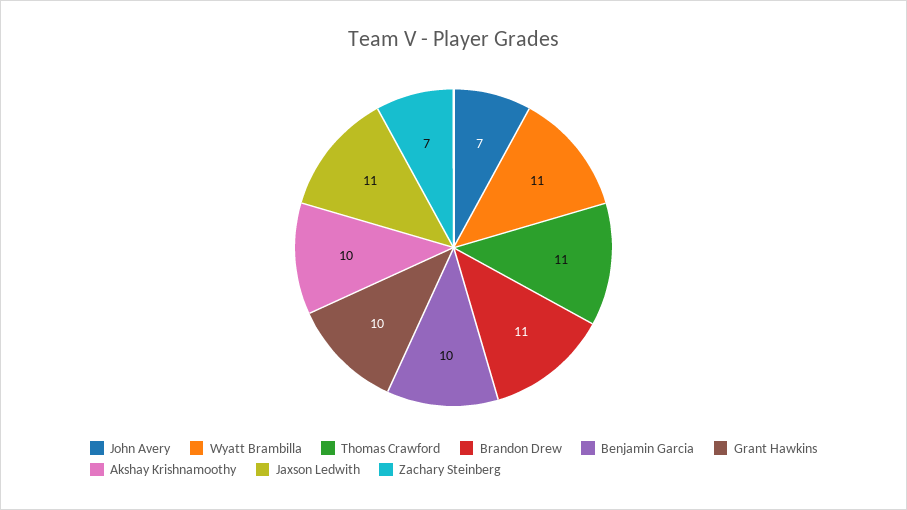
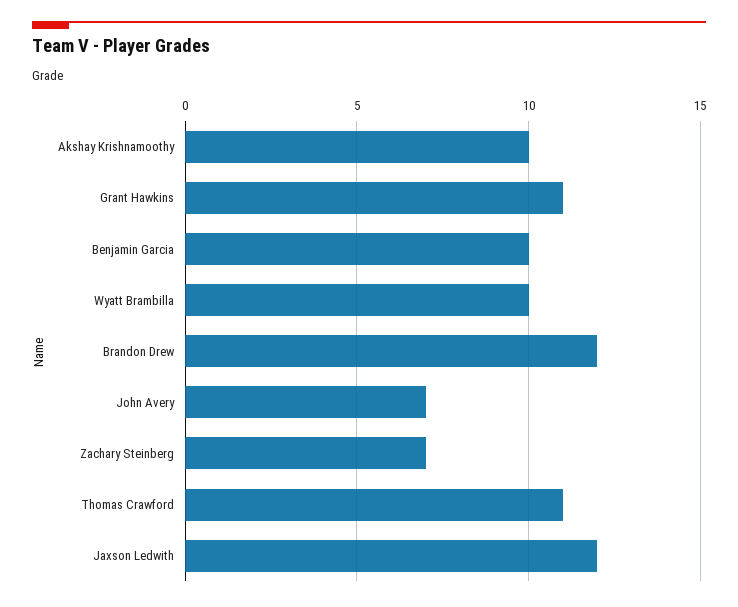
Wyatt Brambilla: 11 -> 10
Brandon Drew: 11 -> 12
Grant Hawkins: 10 -> 11
Jaxson Ledwith: 11 -> 12

